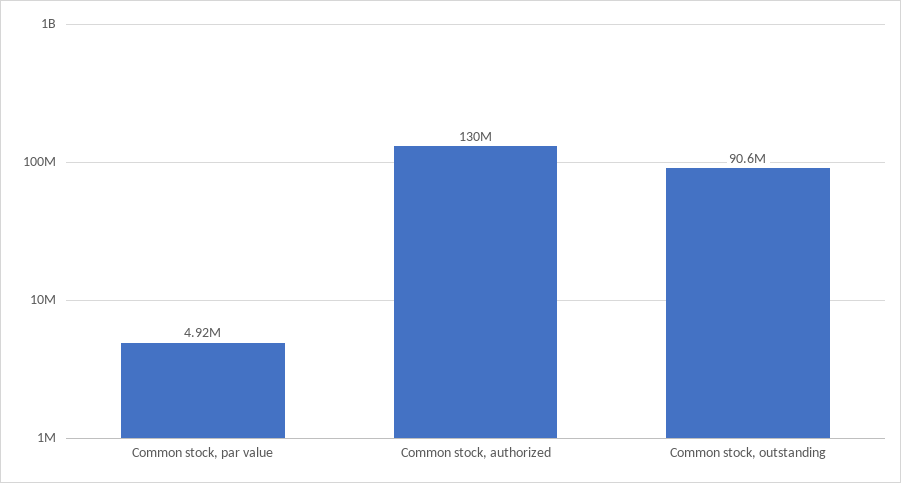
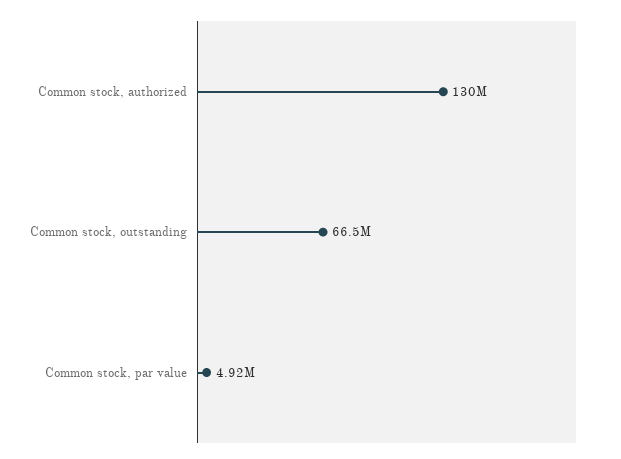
Common stock, outstanding: 90600000 -> 66500000

